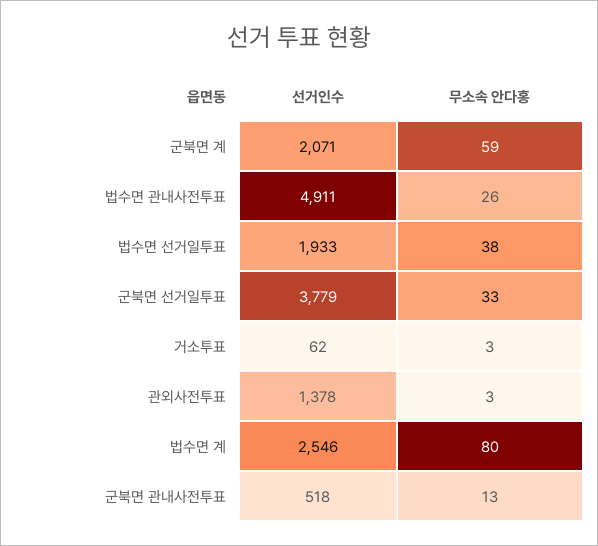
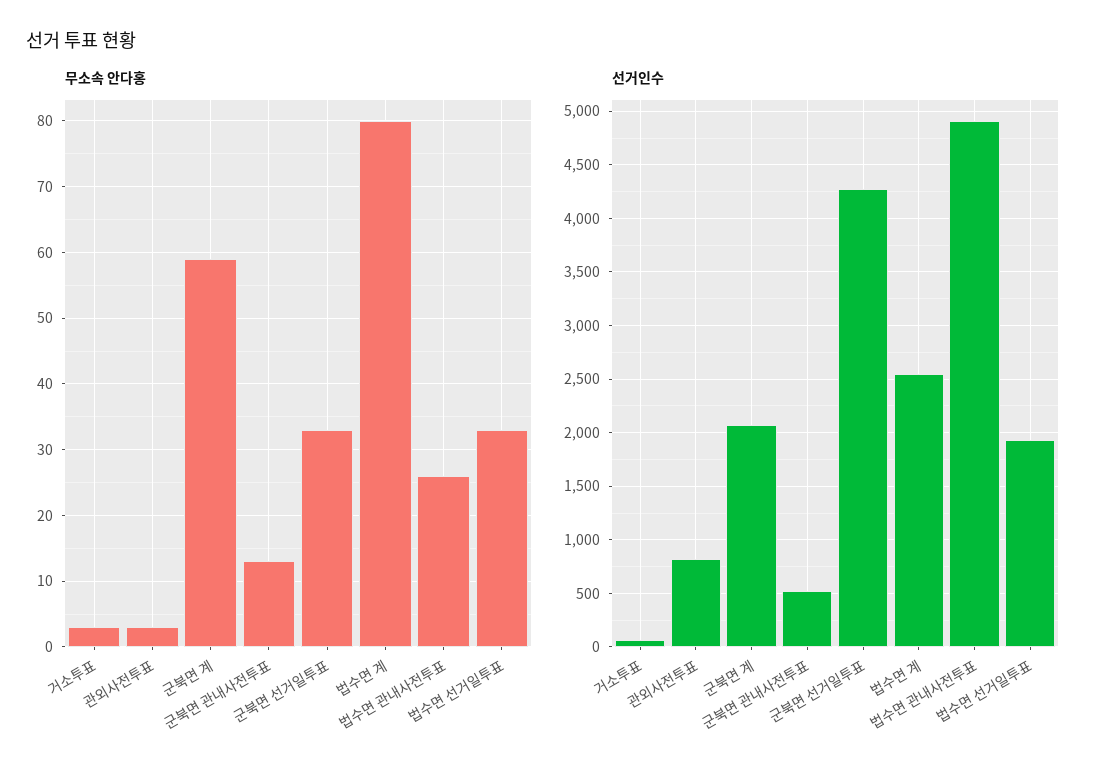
무소속 안다홍, 법수면 선거일투표: 38 -> 33
선거인수, 군북면 선거일투표: 3779 -> 4300
선거인수, 관외사전투표: 1378 -> 800

